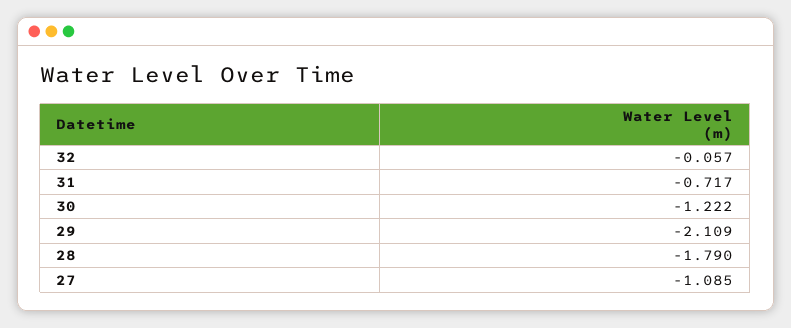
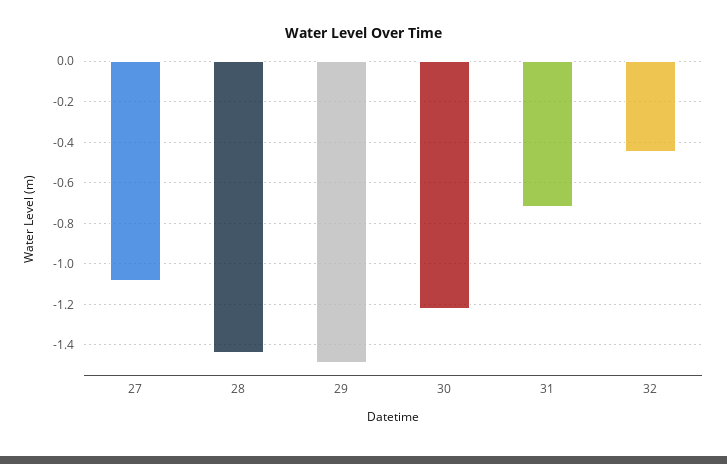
32: -0.057 -> -0.45
29: -2.109 -> -1.5
28: -1.79 -> -1.45

